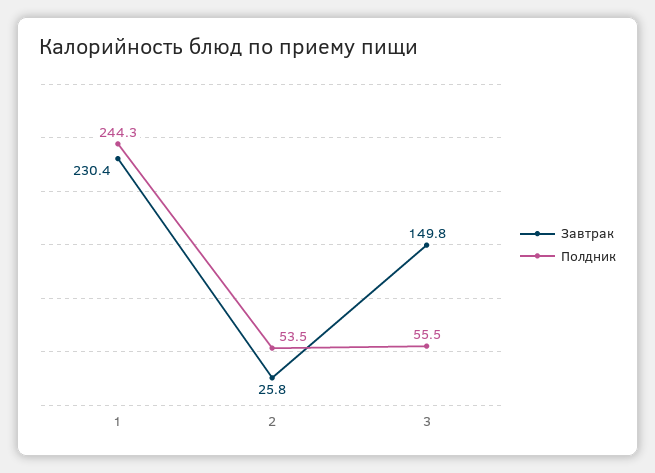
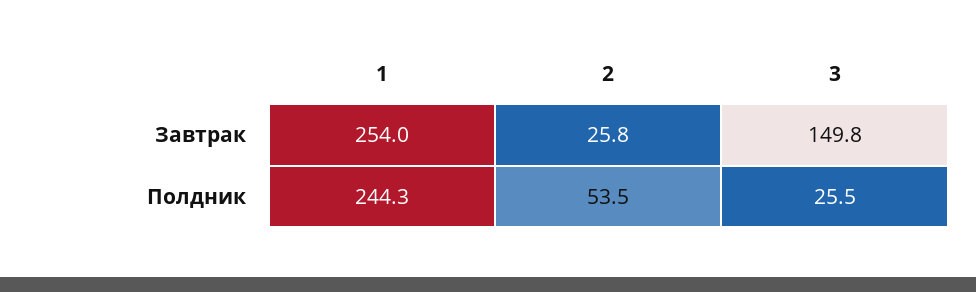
Завтрак, 1: 230.4 -> 254
Полдник, 3: 55.5 -> 25.5

